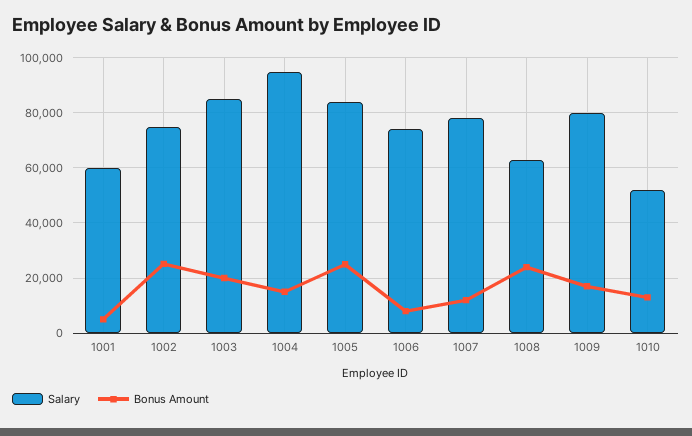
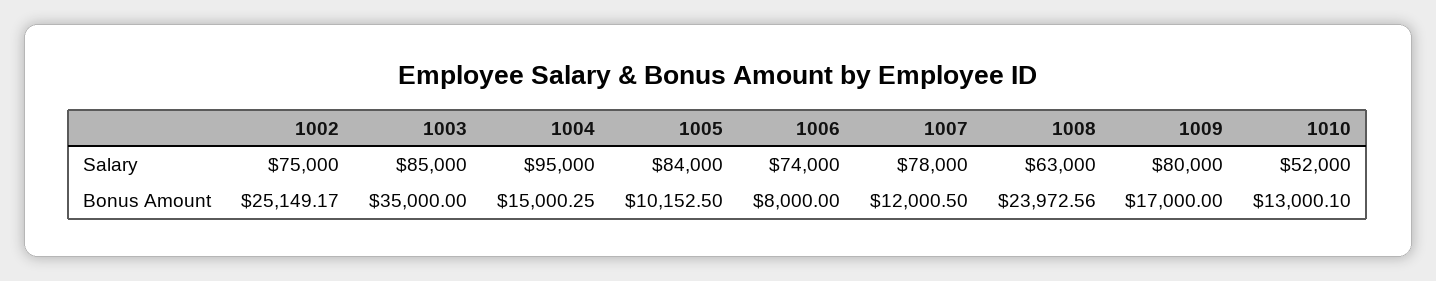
Salary, 1001: 60000 -> none
Bonus Amount, 1001: 5000 -> none
Bonus Amount, 1003: 20000 -> 35000
Bonus Amount, 1005: 25000 -> 10152.5

